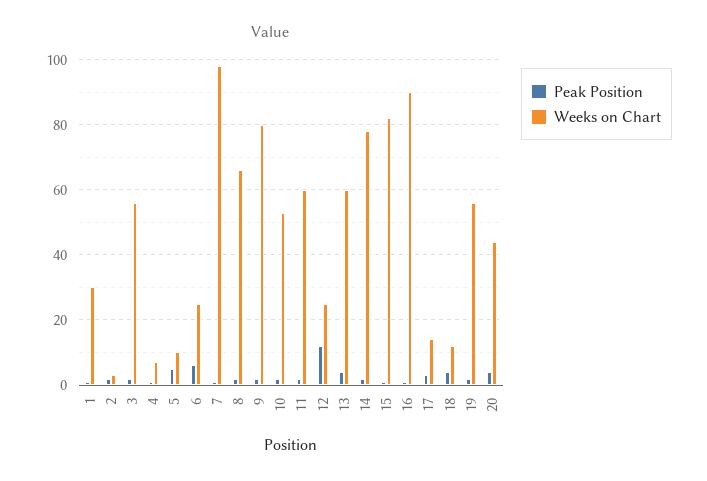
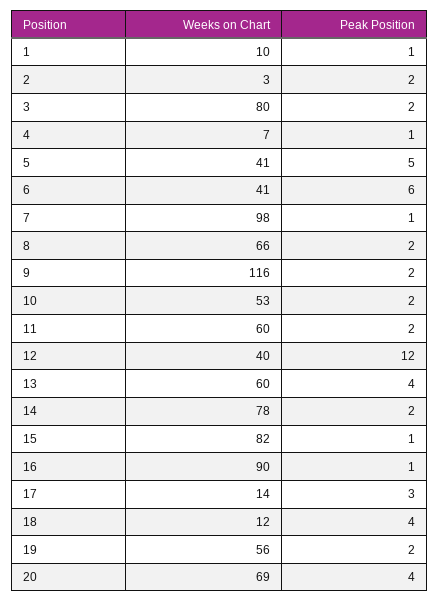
Weeks on Chart, 1: 30 -> 10
Weeks on Chart, 3: 55 -> 80
Weeks on Chart, 5: 10 -> 41
Weeks on Chart, 6: 25 -> 41
Weeks on Chart, 9: 80 -> 116
Weeks on Chart, 12: 25 -> 40
Weeks on Chart, 20: 45 -> 69

